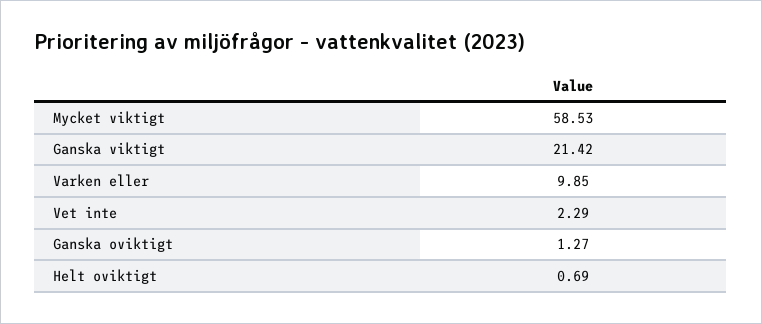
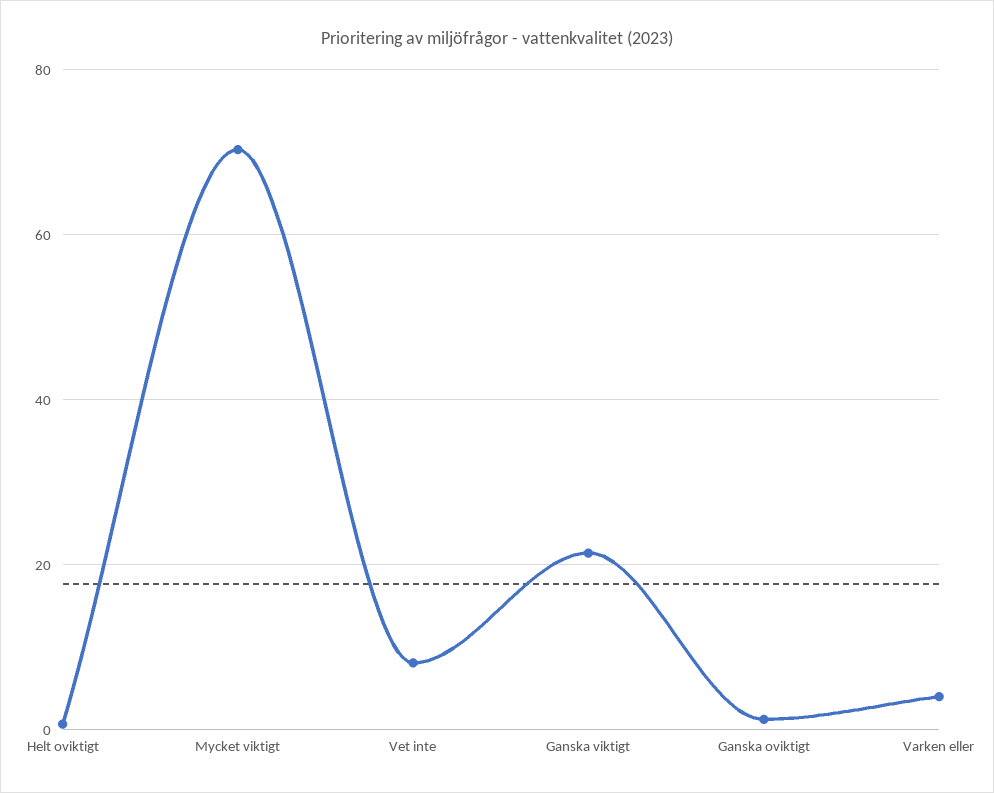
Mycket viktigt: 58.53 -> 70
Varken eller: 9.85 -> 4
Vet inte: 2.29 -> 8

